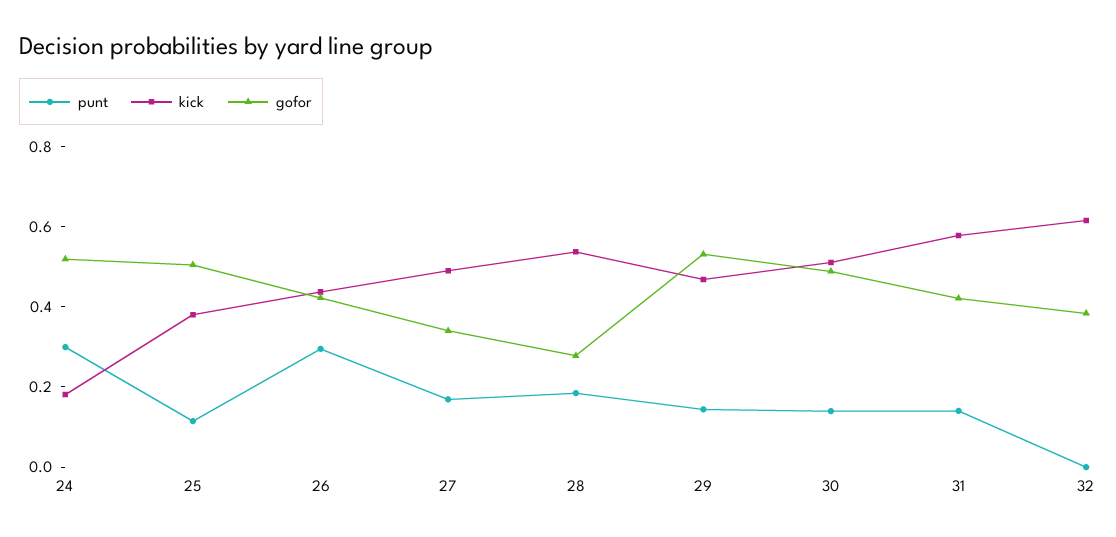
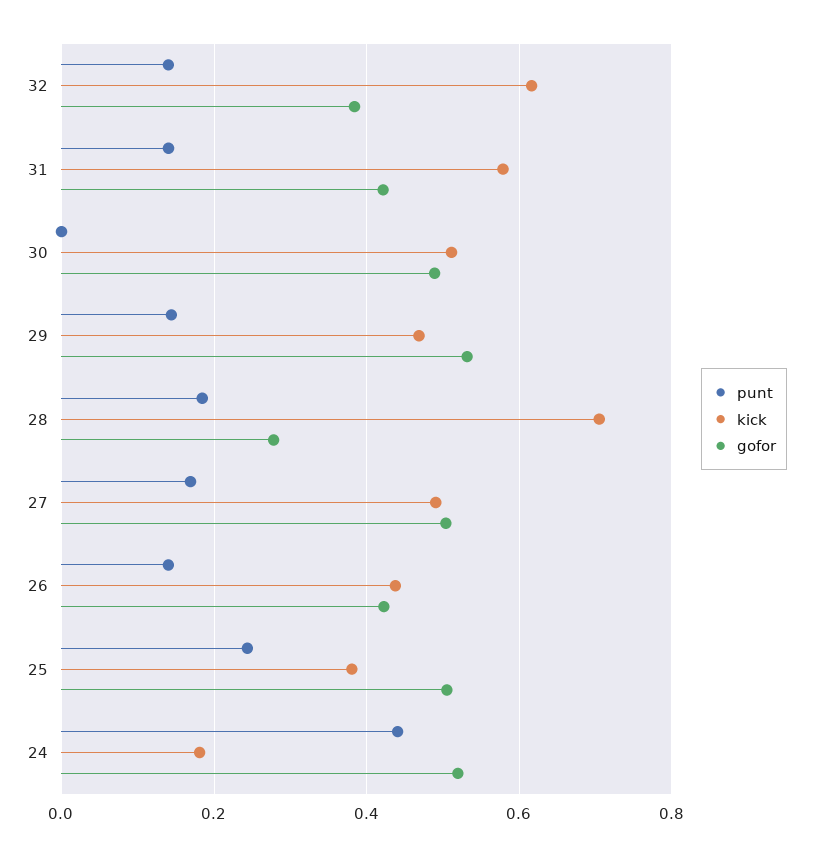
punt, 24: 0.3 -> 0.44
punt, 25: 0.1 -> 0.24
punt, 26: 0.3 -> 0.14
gofor, 27: 0.35 -> 0.5
kick, 28: 0.55 -> 0.7
punt, 30: 0.15 -> 0
punt, 32: 0 -> 0.14

